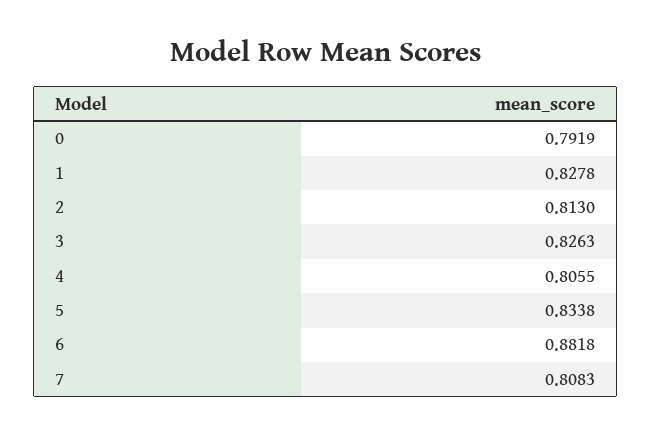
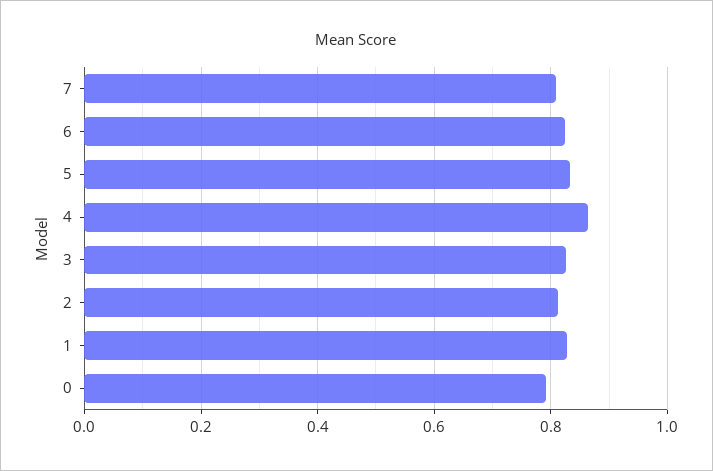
4: 0.8055 -> 0.86
6: 0.8818 -> 0.82

